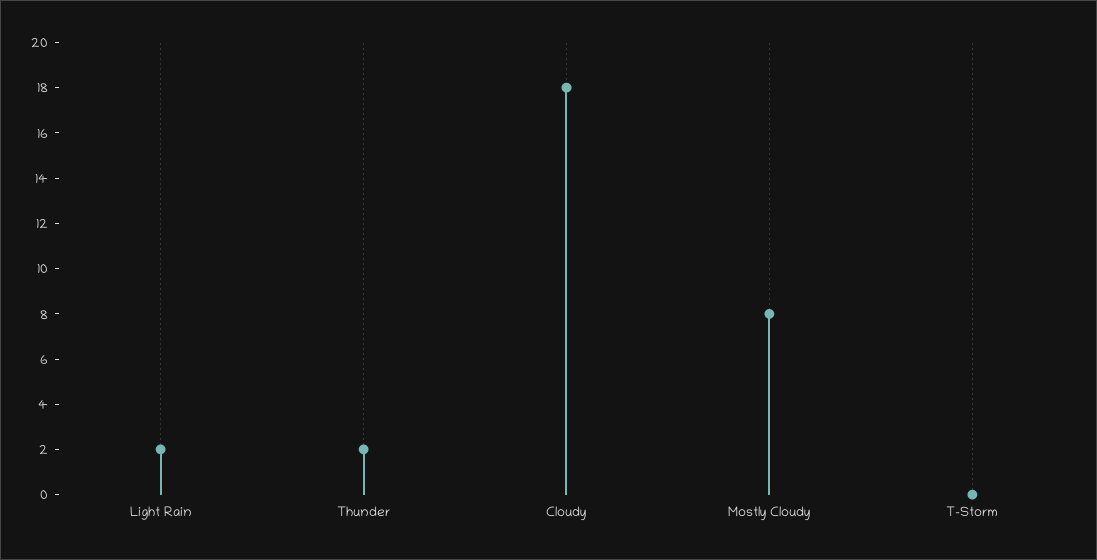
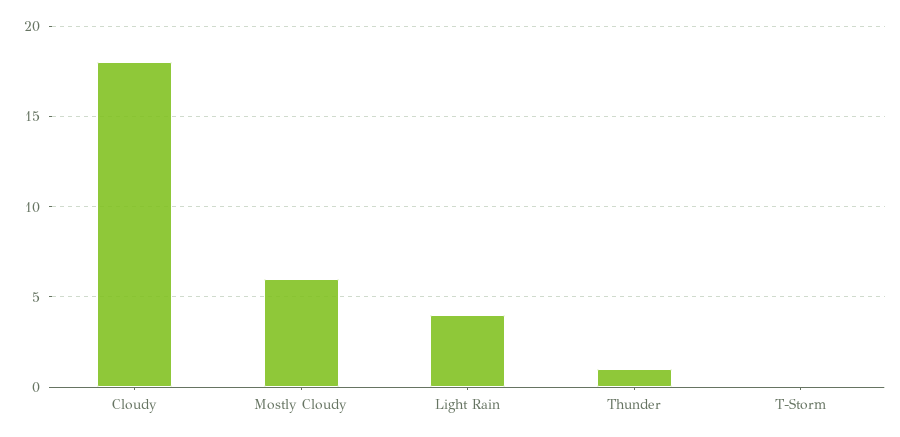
Light Rain: 2 -> 4
Thunder: 2 -> 1
Mostly Cloudy: 8 -> 6

